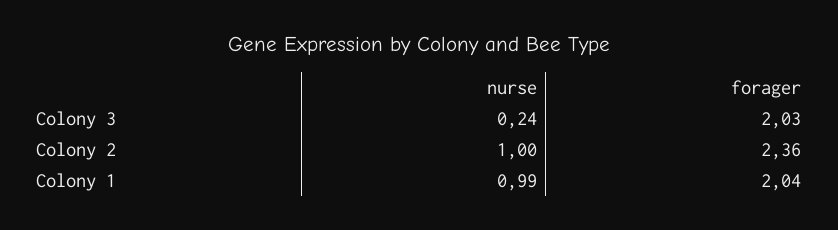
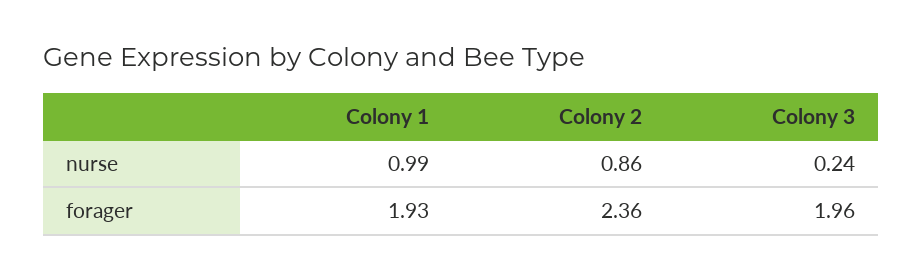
forager, Colony 3: 2.03 -> 1.96
nurse, Colony 2: 1 -> 0.86
forager, Colony 1: 2.04 -> 1.93

